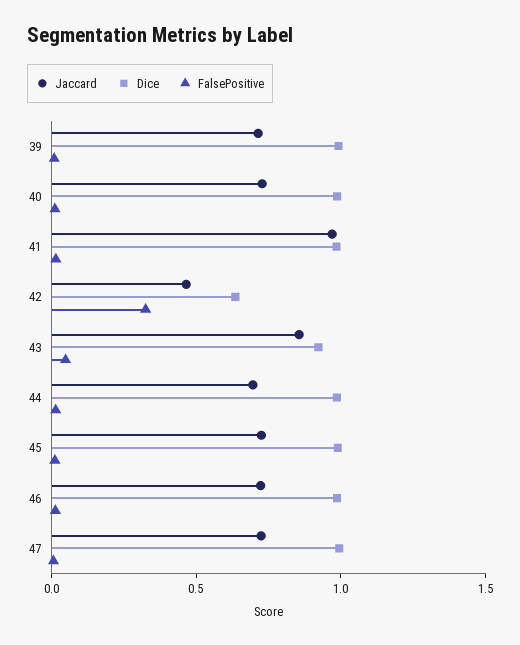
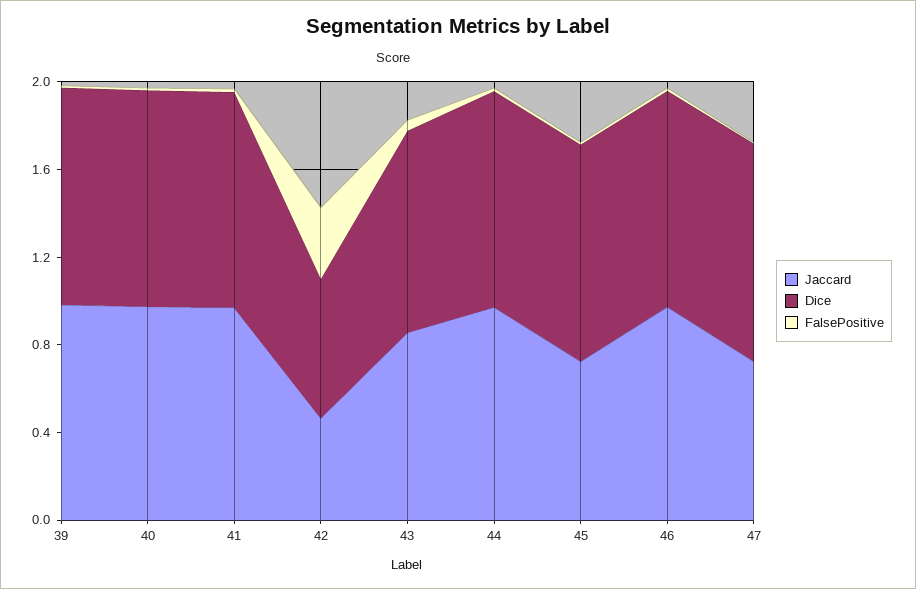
Jaccard, 39: 0.7 -> 1
Jaccard, 40: 0.7 -> 1
Jaccard, 44: 0.7 -> 1
Jaccard, 46: 0.7 -> 1

